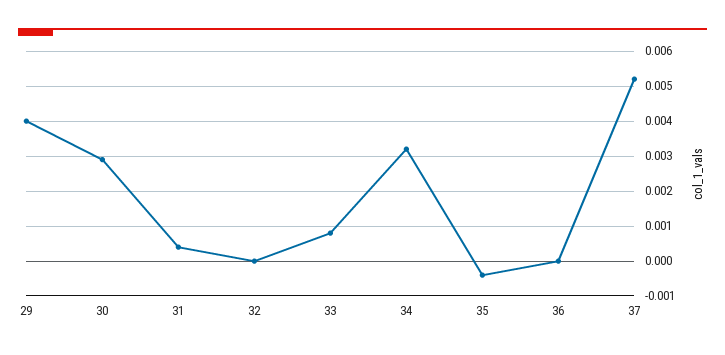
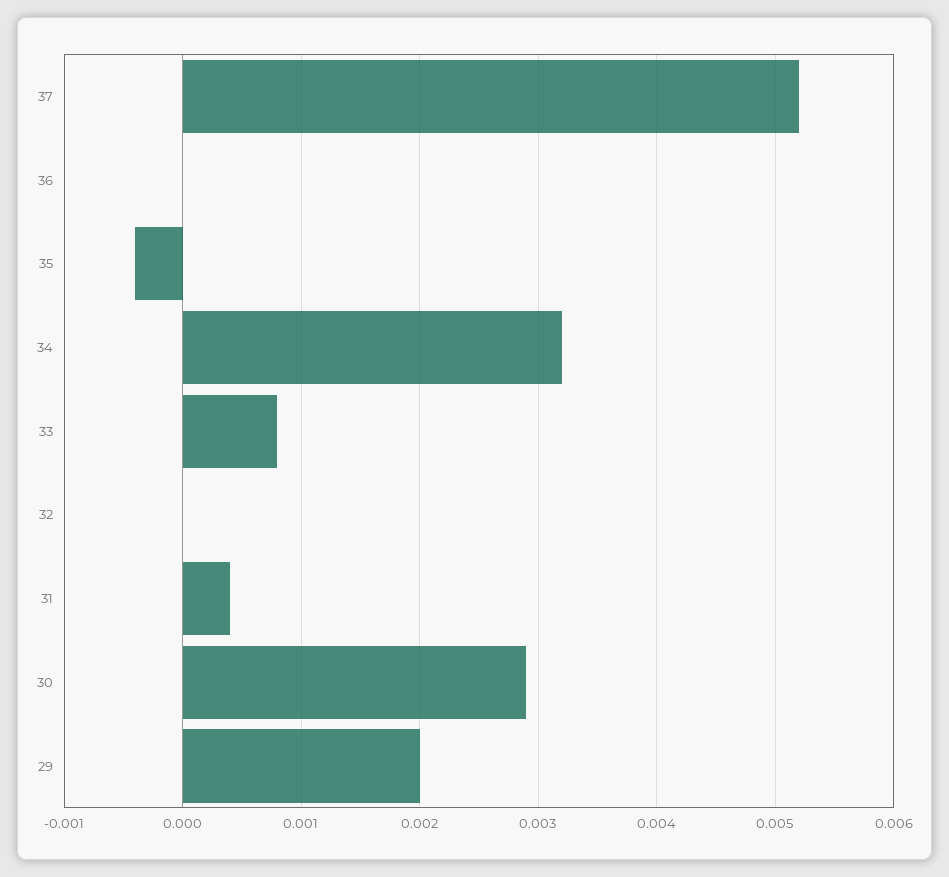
29: 0.004 -> 0.002

